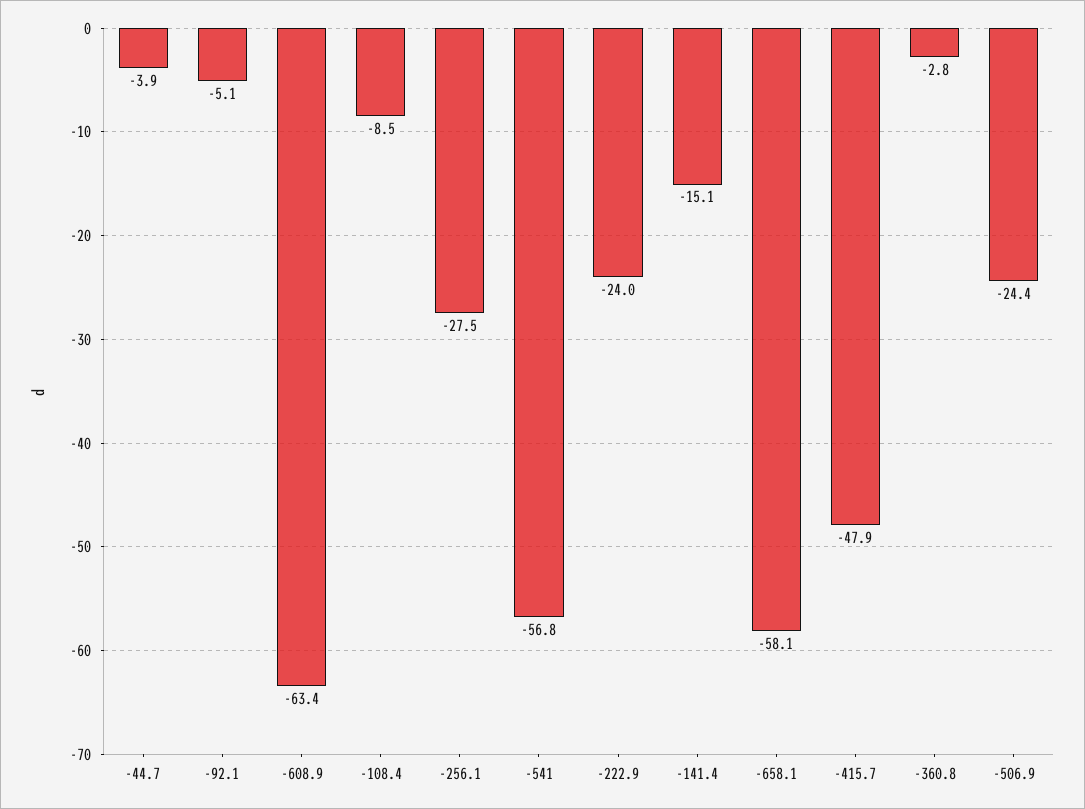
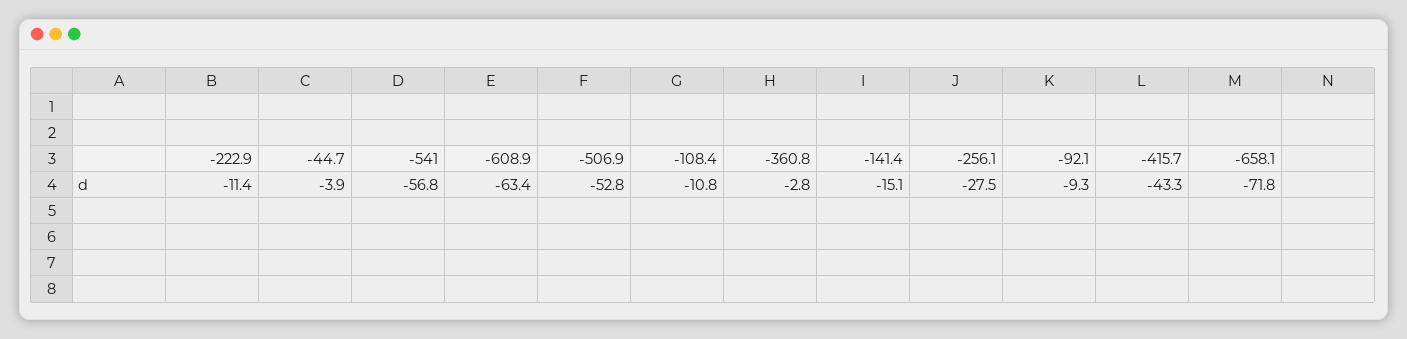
-92.1: -5.1 -> -9.3
-108.4: -8.5 -> -10.8
-222.9: -24 -> -11.4
-658.1: -58.1 -> -71.8
-415.7: -47.9 -> -43.3
-506.9: -24.4 -> -52.8

